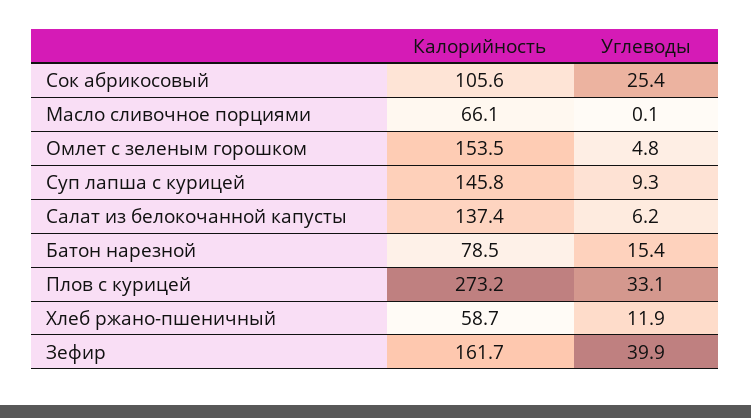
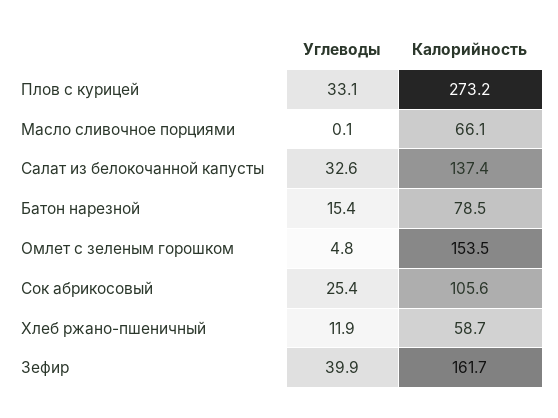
Калорийность, Суп лапша с курицей: 145.8 -> none
Углеводы, Суп лапша с курицей: 9.3 -> none
Углеводы, Салат из белокочанной капусты: 6.2 -> 32.6

